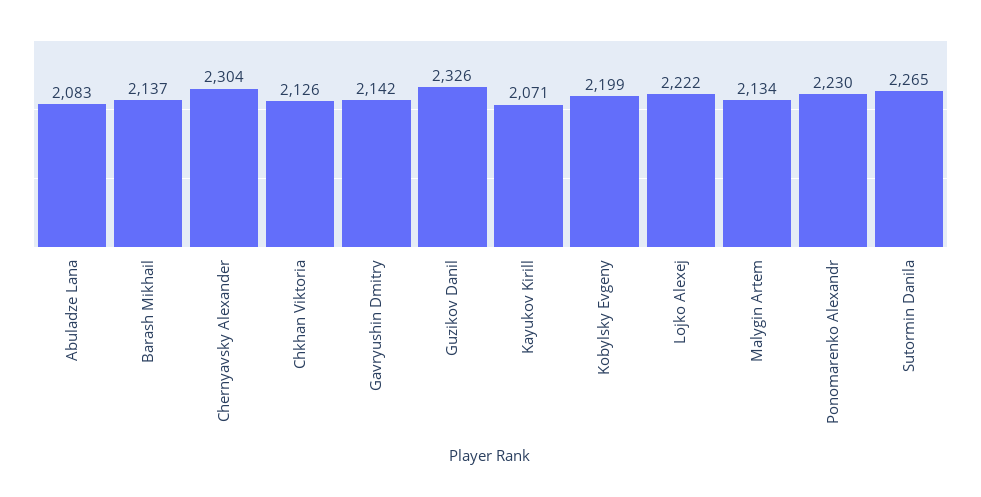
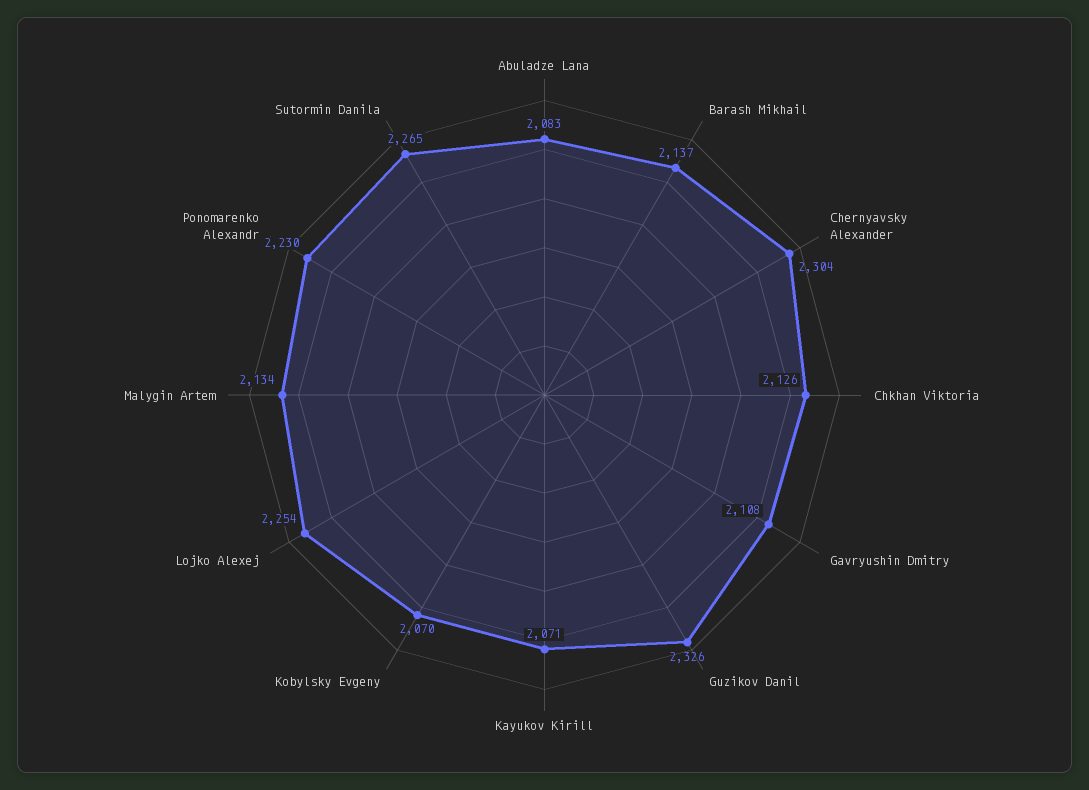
Gavryushin Dmitry: 2142 -> 2108
Kobylsky Evgeny: 2199 -> 2070
Lojko Alexej: 2222 -> 2254

